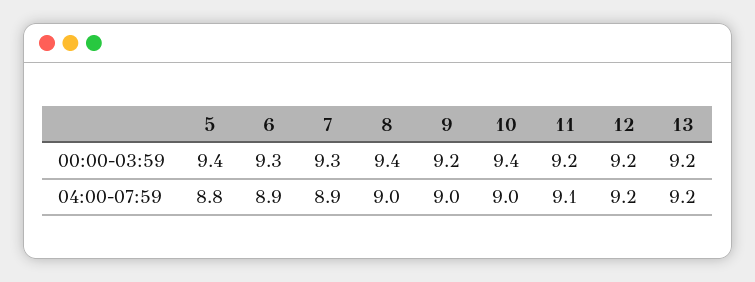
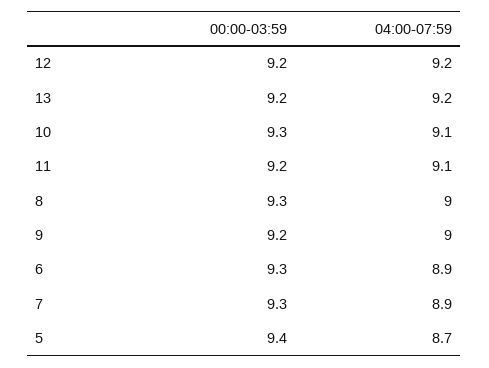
8, 00:00-03:59: 9.4 -> 9.3
10, 00:00-03:59: 9.4 -> 9.3
5, 04:00-07:59: 8.8 -> 8.7
10, 04:00-07:59: 9 -> 9.1

